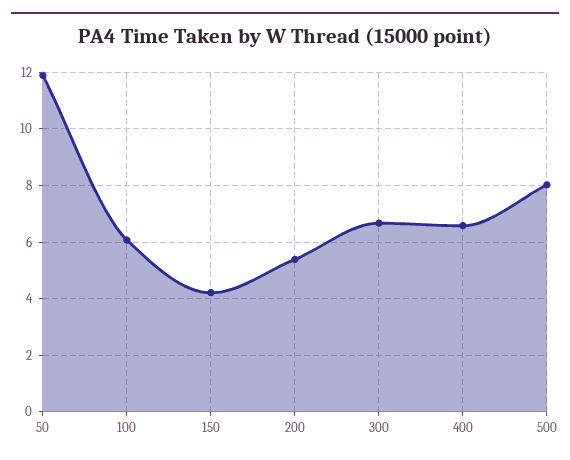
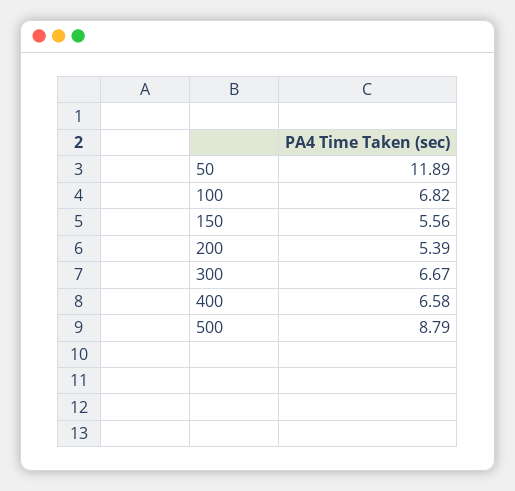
100: 6 -> 6.82
150: 4.25 -> 5.56
500: 8 -> 8.79

